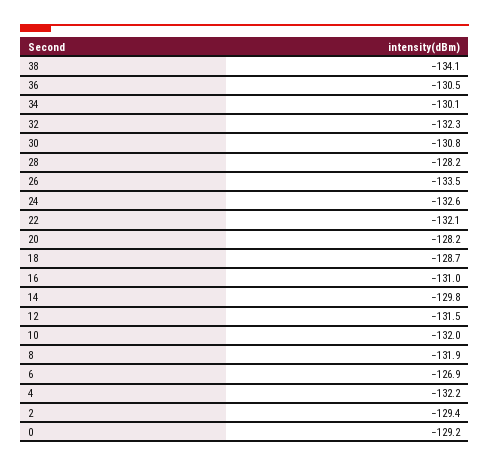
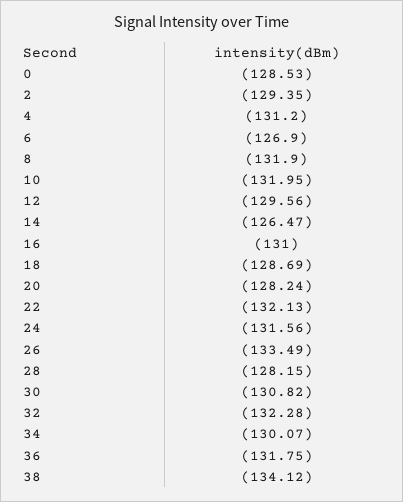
36: -130.5 -> -131.75
24: -132.6 -> -131.56
14: -129.8 -> -126.47
12: -131.5 -> -129.56
4: -132.2 -> -131.2
0: -129.2 -> -128.53

